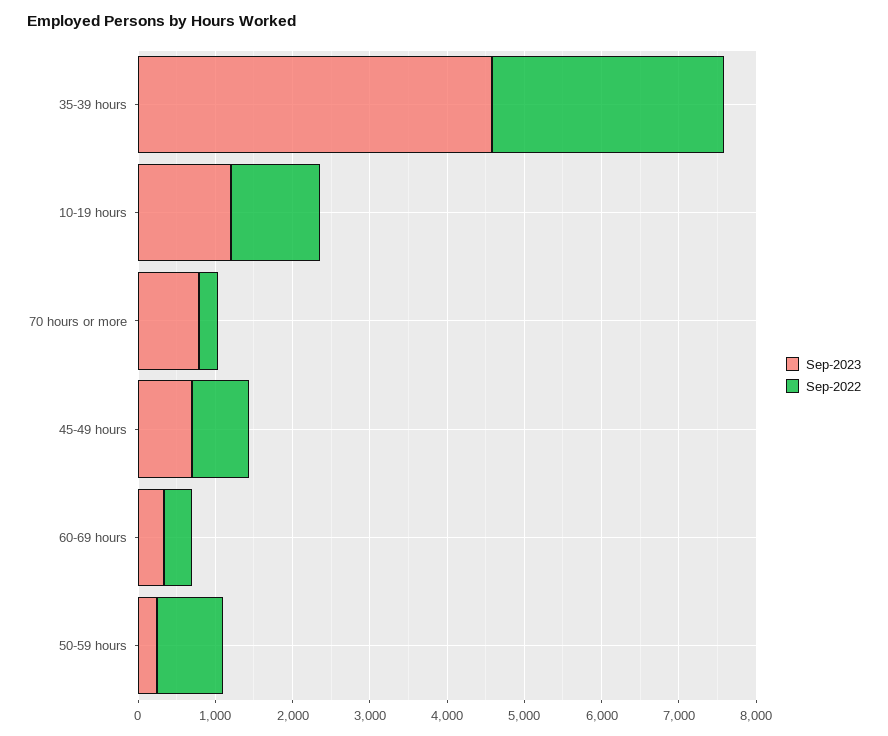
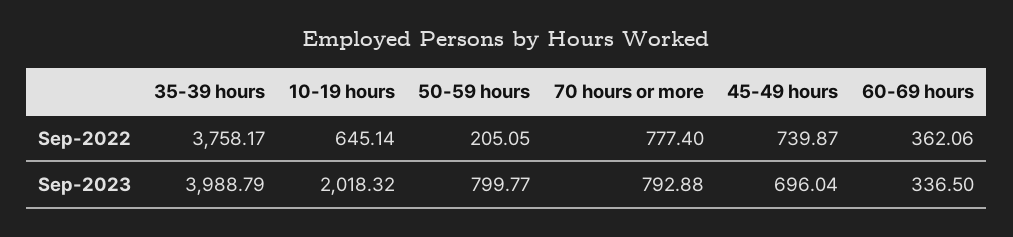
Sep-2023, 35-39 hours: 4600 -> 3988.79
Sep-2022, 35-39 hours: 3000 -> 3758.17
Sep-2023, 10-19 hours: 1200 -> 2018.32
Sep-2022, 10-19 hours: 1200 -> 645.14
Sep-2022, 70 hours or more: 200 -> 777.4
Sep-2023, 50-59 hours: 200 -> 799.77
Sep-2022, 50-59 hours: 800 -> 205.05

